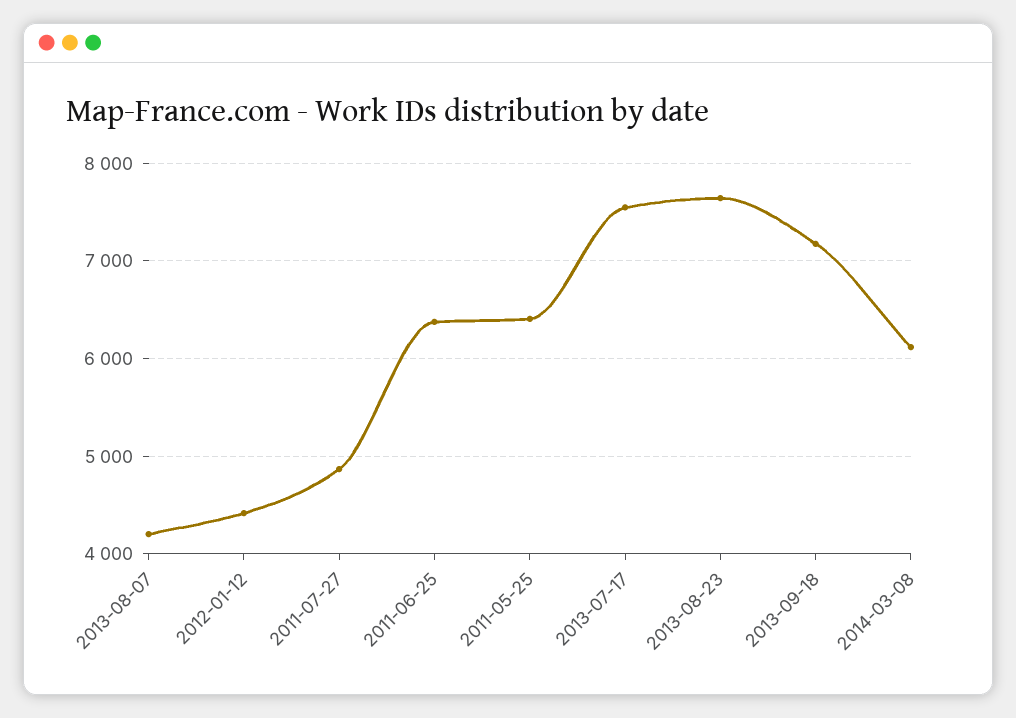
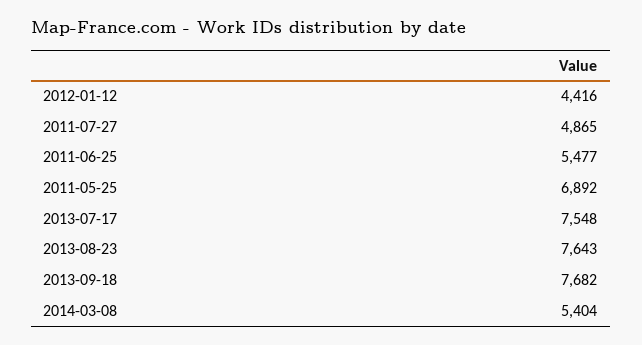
2013-08-07: 4200 -> none
2011-06-25: 6400 -> 5477
2011-05-25: 6400 -> 6892
2013-09-18: 7200 -> 7682
2014-03-08: 6100 -> 5404

